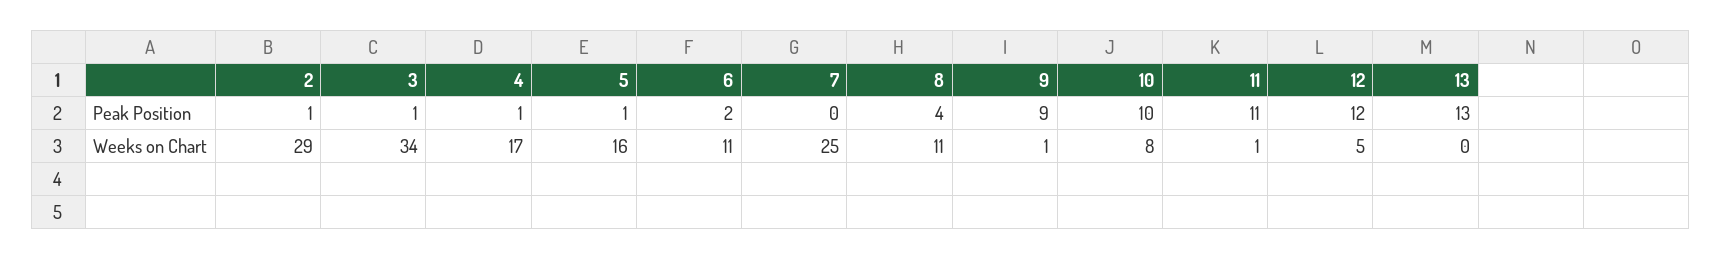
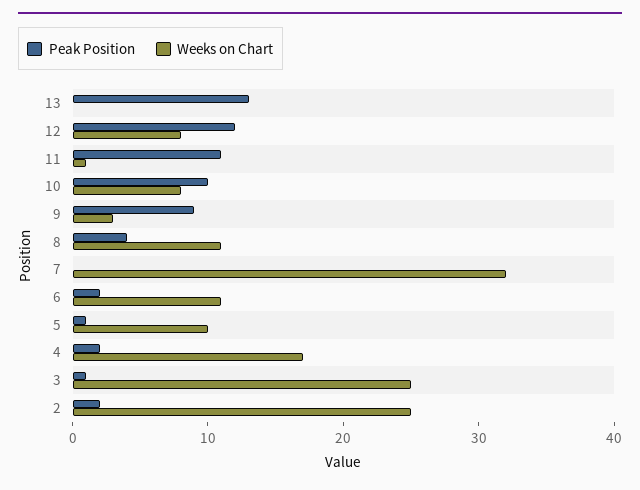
Peak Position, 2: 1 -> 2
Peak Position, 4: 1 -> 2
Weeks on Chart, 2: 29 -> 25
Weeks on Chart, 3: 34 -> 25
Weeks on Chart, 5: 16 -> 10
Weeks on Chart, 7: 25 -> 32
Weeks on Chart, 9: 1 -> 3
Weeks on Chart, 12: 5 -> 8

